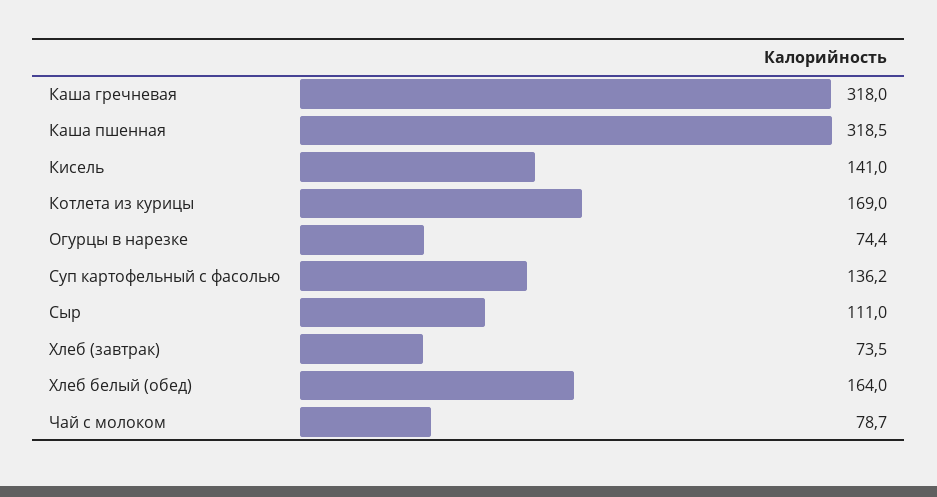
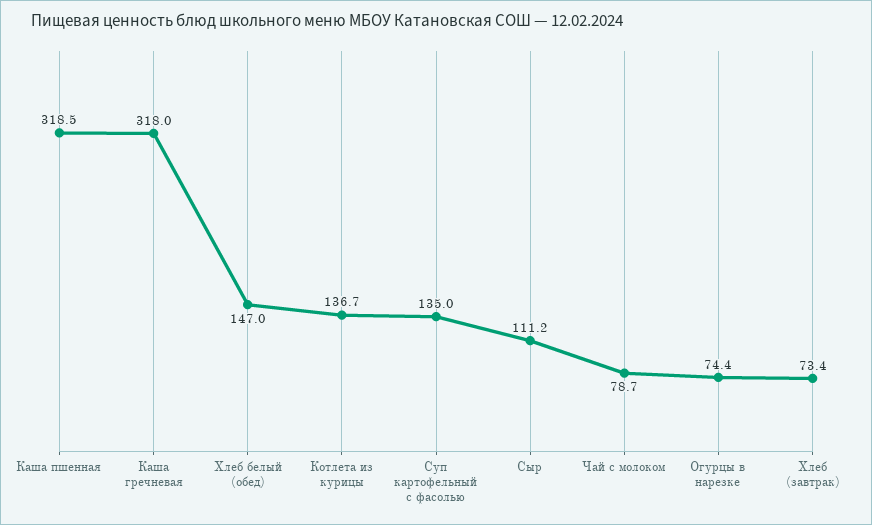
Кисель: 141 -> none
Котлета из курицы: 169 -> 136.7
Суп картофельный с фасолью: 136.2 -> 135
Сыр: 111 -> 111.2
Хлеб (завтрак): 73.5 -> 73.4
Хлеб белый (обед): 164 -> 147

